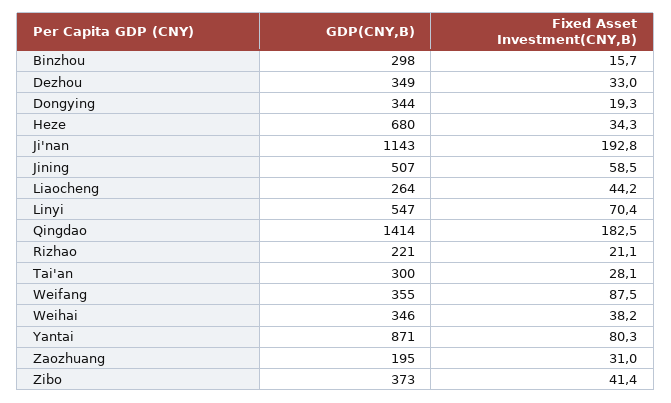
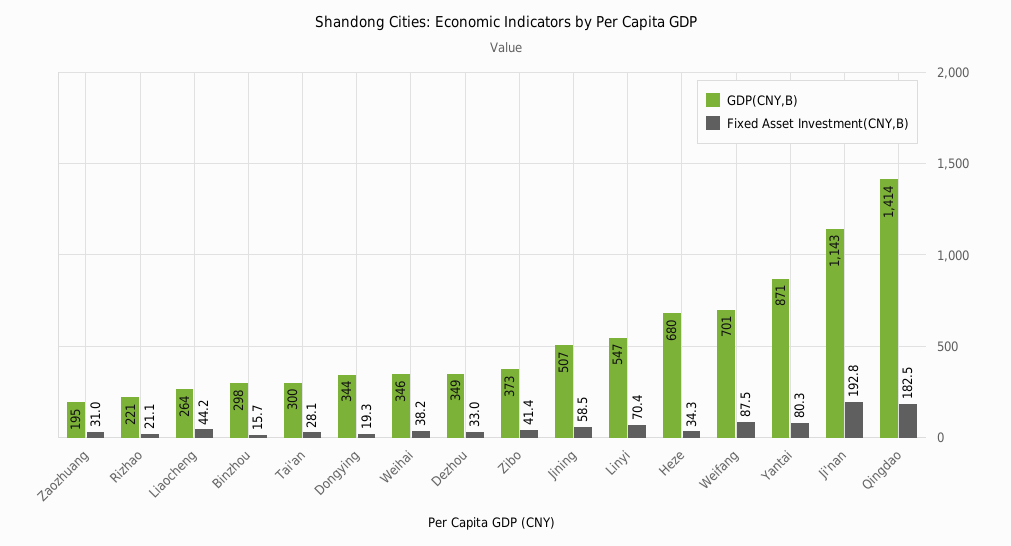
GDP(CNY,B), Weifang: 355 -> 701

